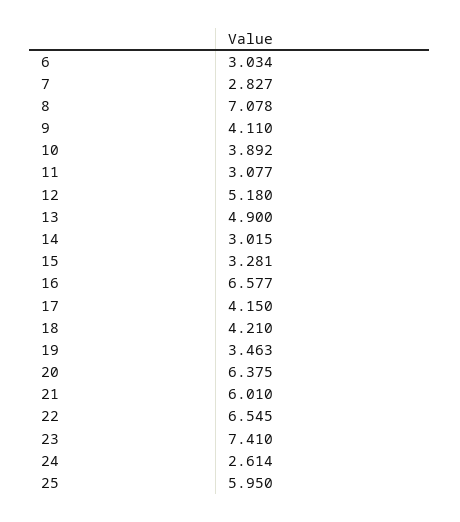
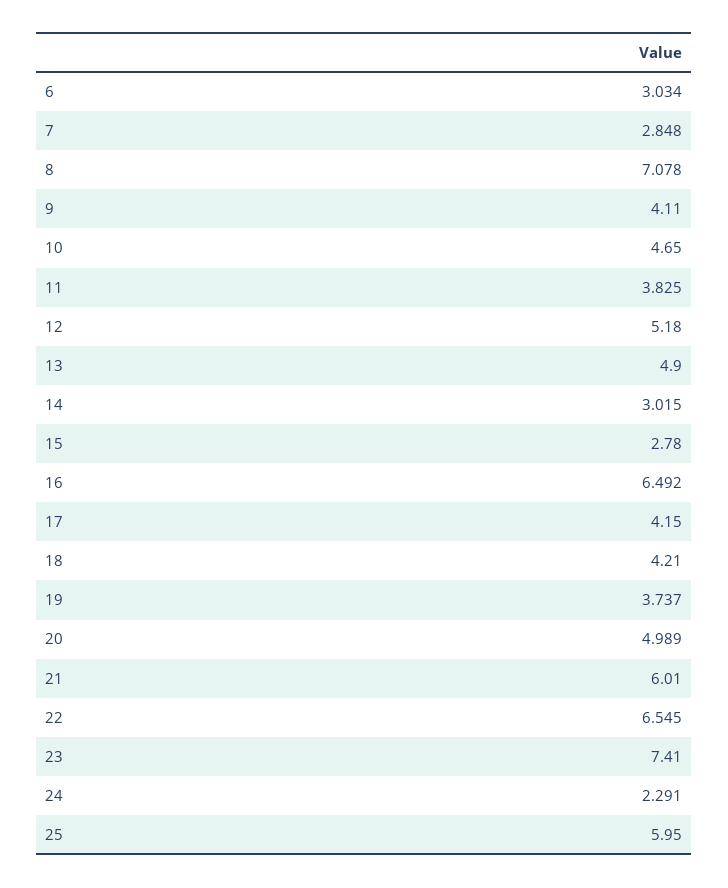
7: 2.827 -> 2.848
10: 3.892 -> 4.65
11: 3.077 -> 3.825
15: 3.281 -> 2.78
16: 6.577 -> 6.492
19: 3.463 -> 3.737
20: 6.375 -> 4.989
24: 2.614 -> 2.291

